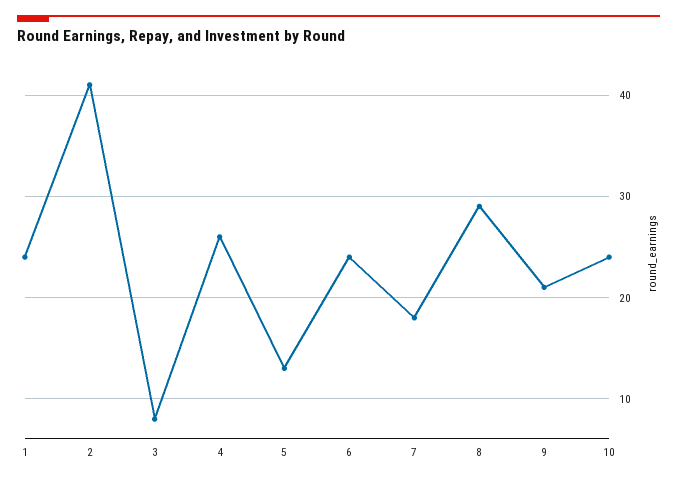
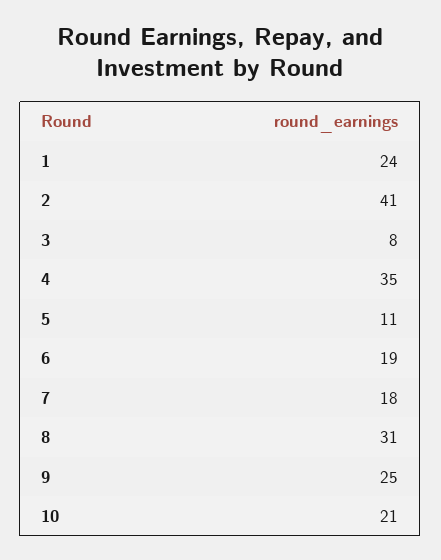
4: 26 -> 35
5: 13 -> 11
6: 24 -> 19
8: 29 -> 31
9: 21 -> 25
10: 24 -> 21

